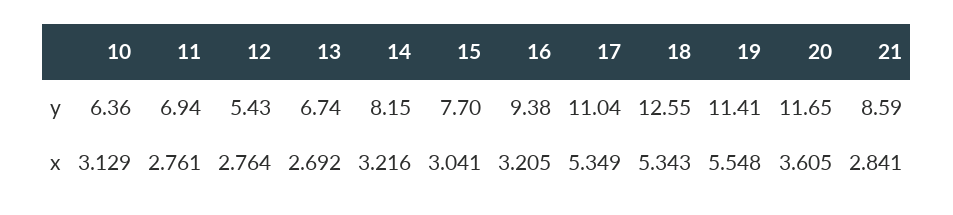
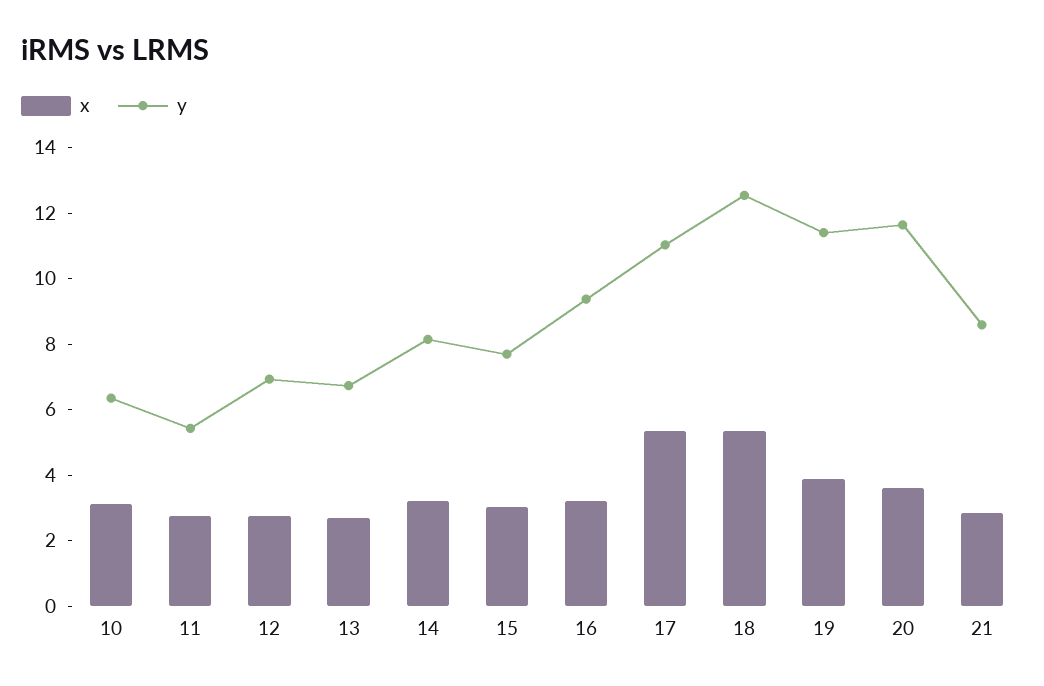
y, 11: 6.94 -> 5.5
y, 12: 5.43 -> 7
x, 19: 5.548 -> 4

